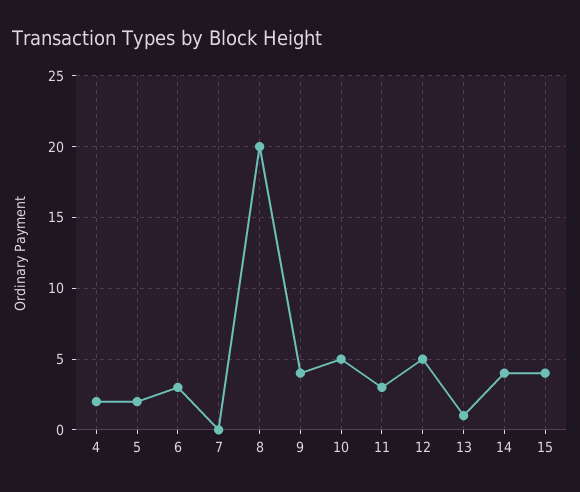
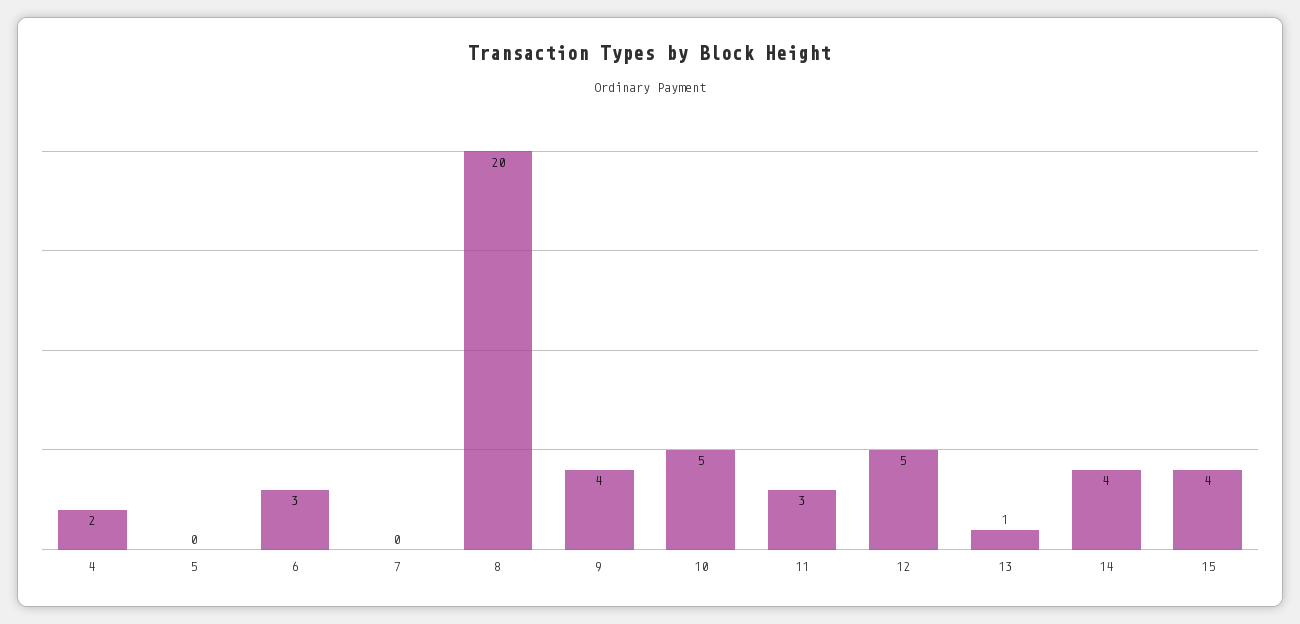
5: 2 -> 0

